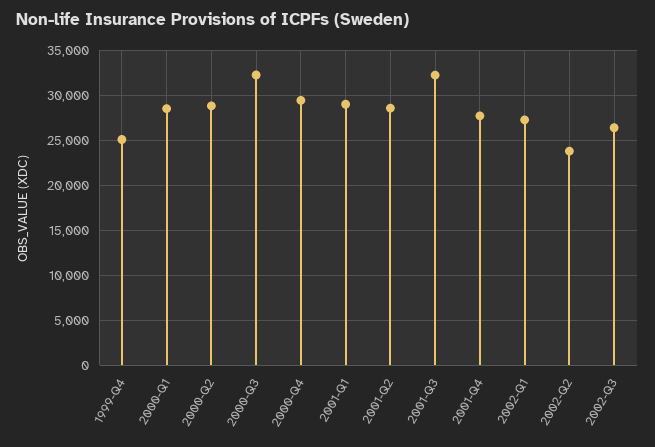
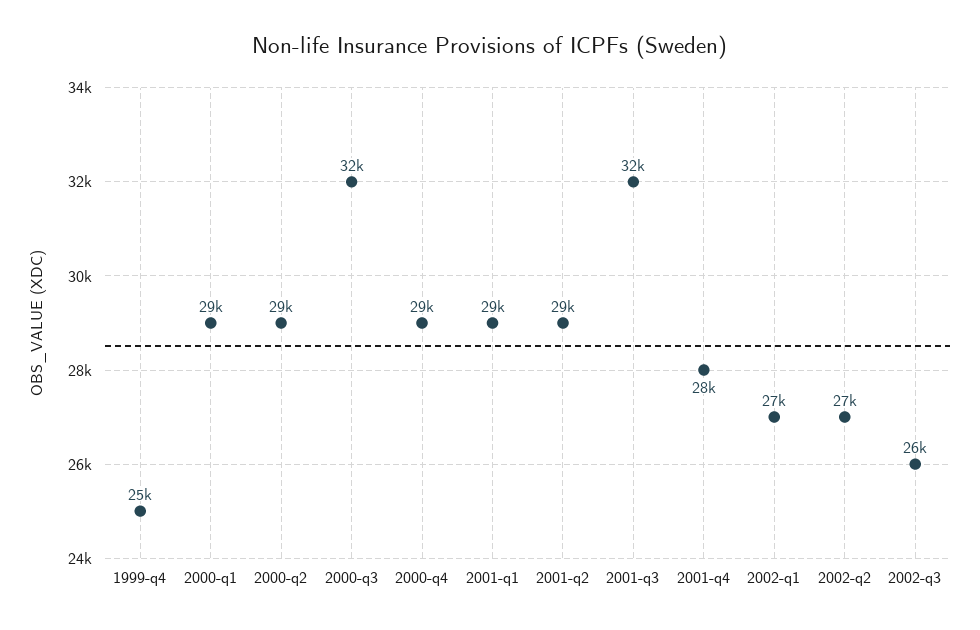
2002-Q2: 24000 -> 27000

